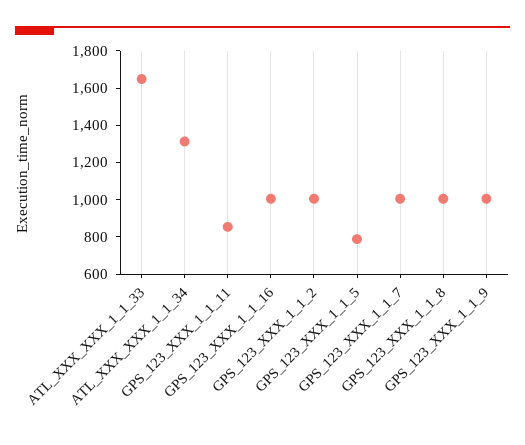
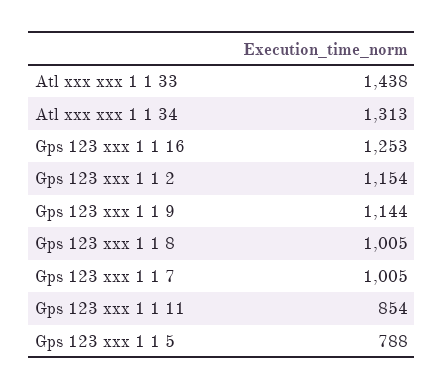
ATL_XXX_XXX_1_1_33: 1650 -> 1438
GPS_123_XXX_1_1_16: 1000 -> 1253
GPS_123_XXX_1_1_2: 1000 -> 1154
GPS_123_XXX_1_1_9: 1000 -> 1144

